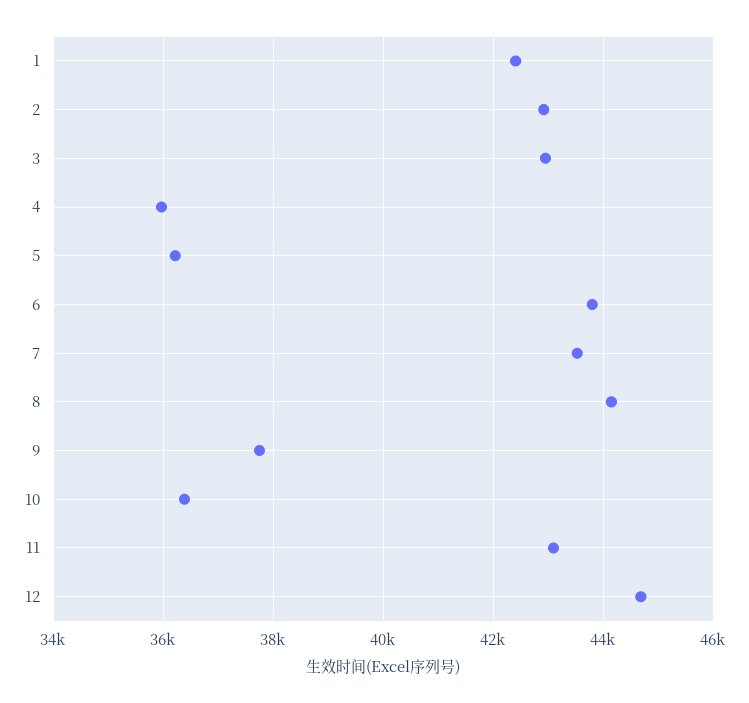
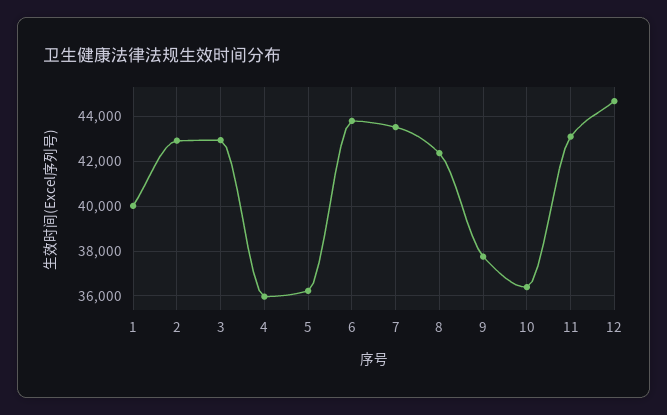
1: 42400 -> 40000
8: 44200 -> 42500

